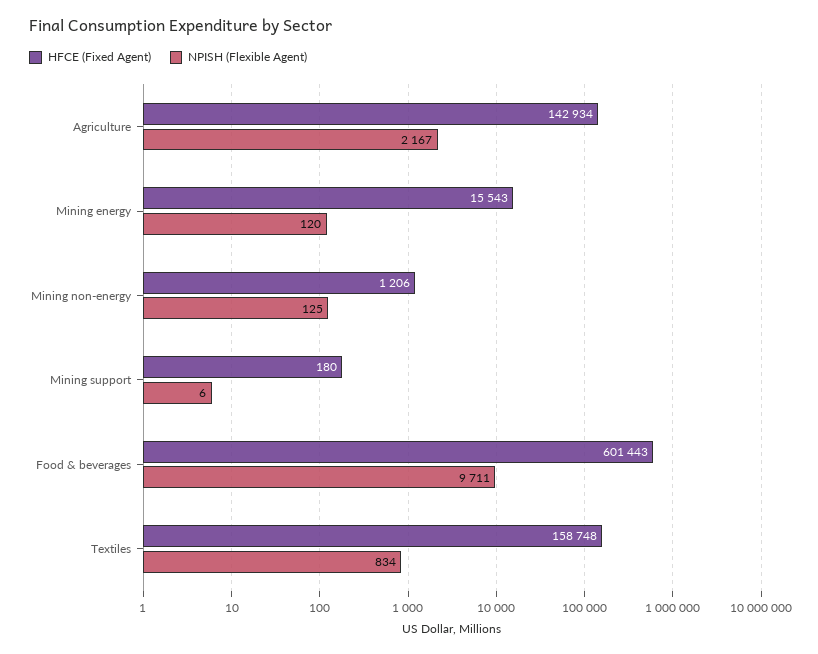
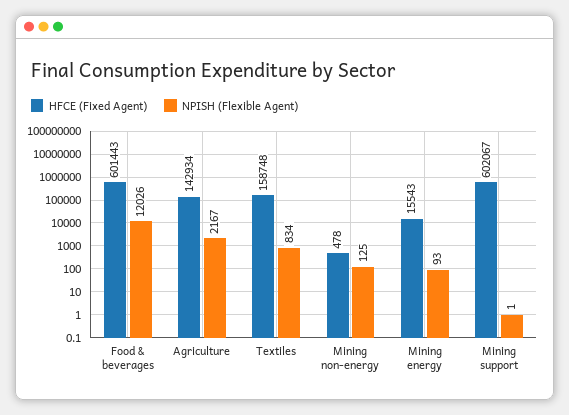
NPISH (Flexible Agent), Mining energy: 120 -> 93
HFCE (Fixed Agent), Mining non-energy: 1206 -> 478
HFCE (Fixed Agent), Mining support: 180 -> 602067
NPISH (Flexible Agent), Mining support: 6 -> 1
NPISH (Flexible Agent), Food & beverages: 9711 -> 12026

